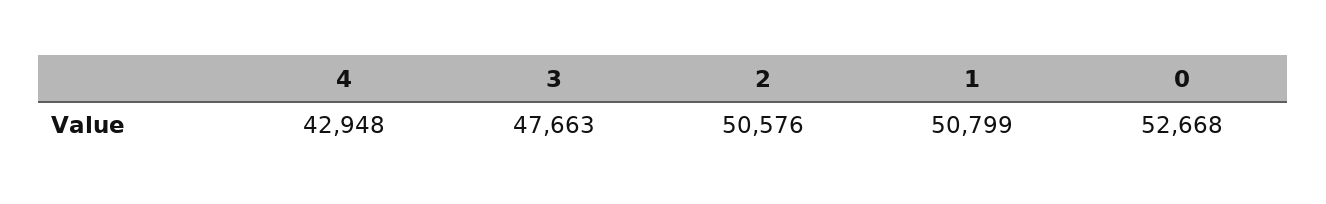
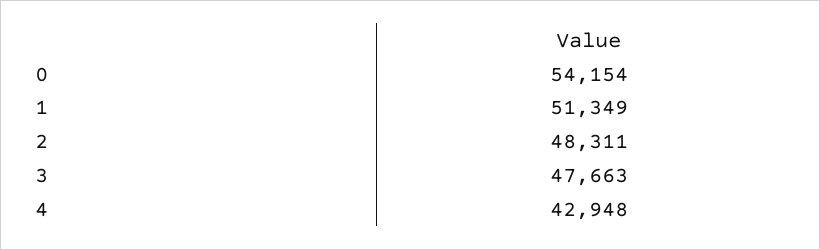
2: 50576 -> 48311
1: 50799 -> 51349
0: 52668 -> 54154

